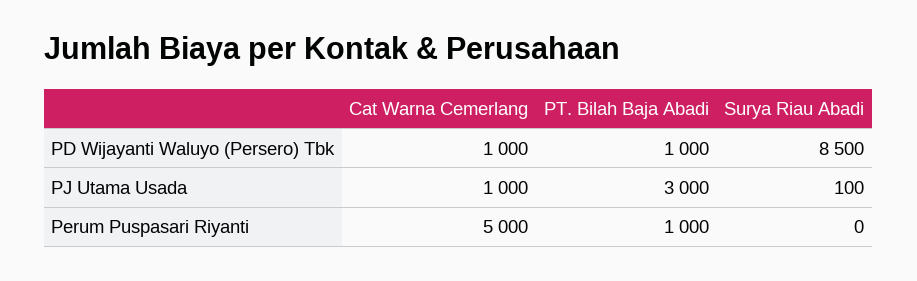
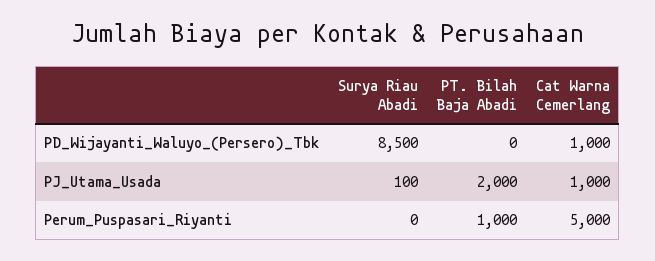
PT. Bilah Baja Abadi, PD Wijayanti Waluyo (Persero) Tbk: 1000 -> 0
PT. Bilah Baja Abadi, PJ Utama Usada: 3000 -> 2000

